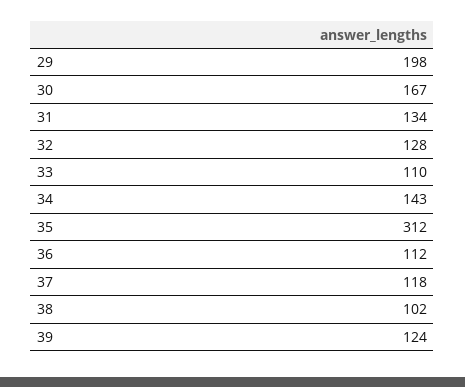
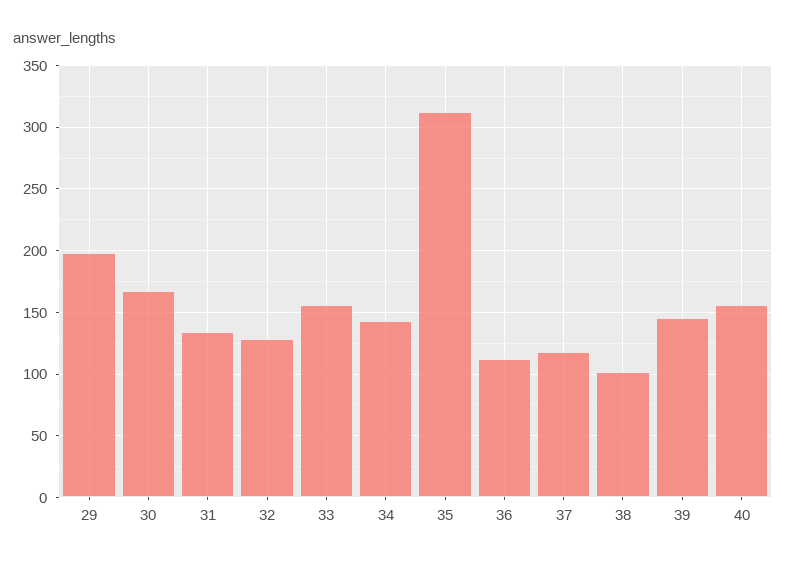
33: 110 -> 155
39: 124 -> 145
40: none -> 155

